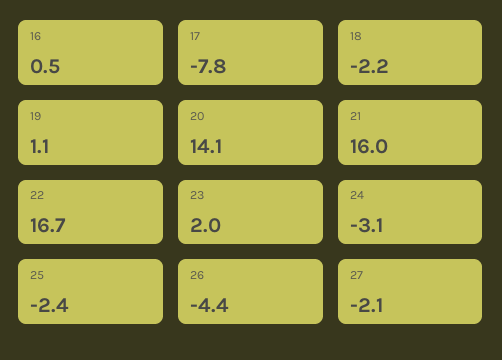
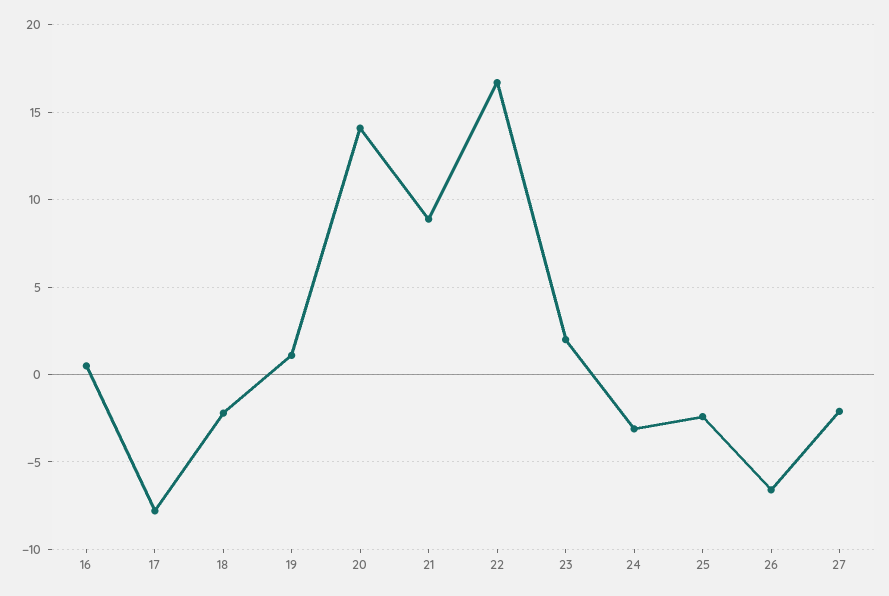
21: 16 -> 9
26: -4.4 -> -6.5

